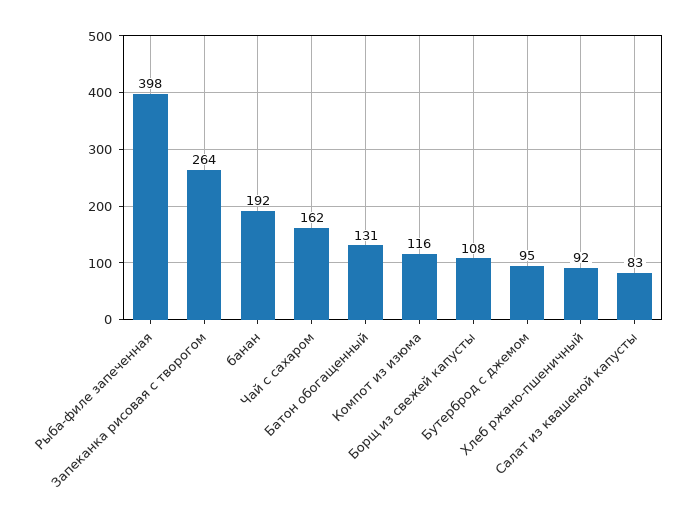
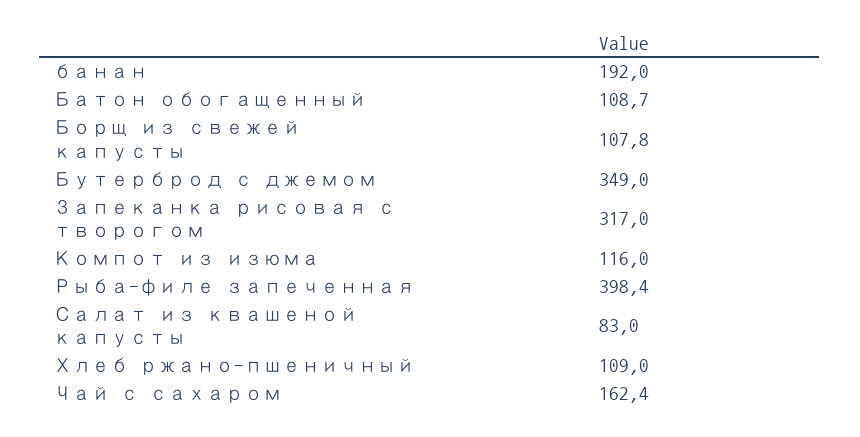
Запеканка рисовая с творогом: 264 -> 317
Батон обогащенный: 131 -> 108.7
Бутерброд с джемом: 95 -> 349
Хлеб ржано-пшеничный: 92 -> 109

